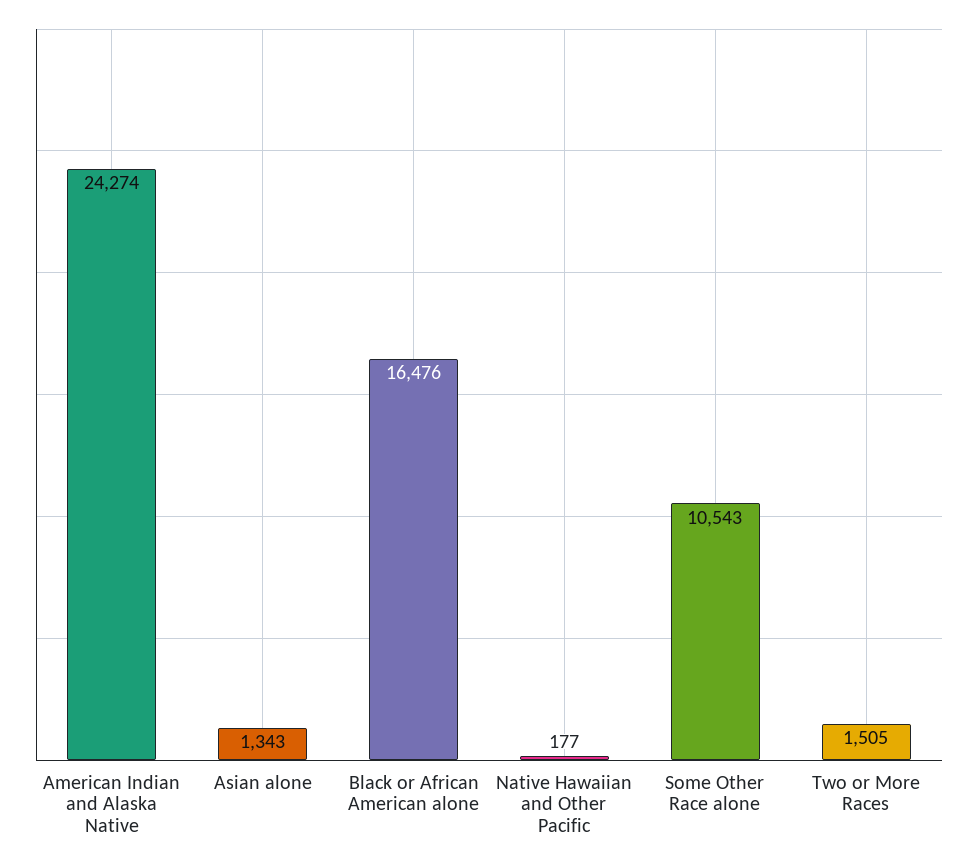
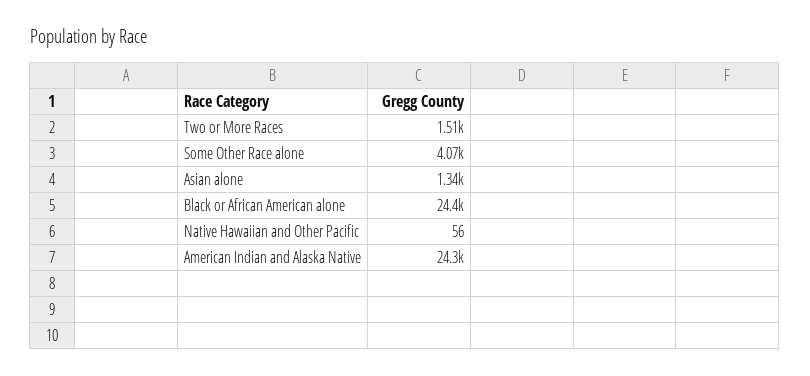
Black or African American alone: 16476 -> 24400
Native Hawaiian and Other Pacific: 177 -> 56
Some Other Race alone: 10543 -> 4070

